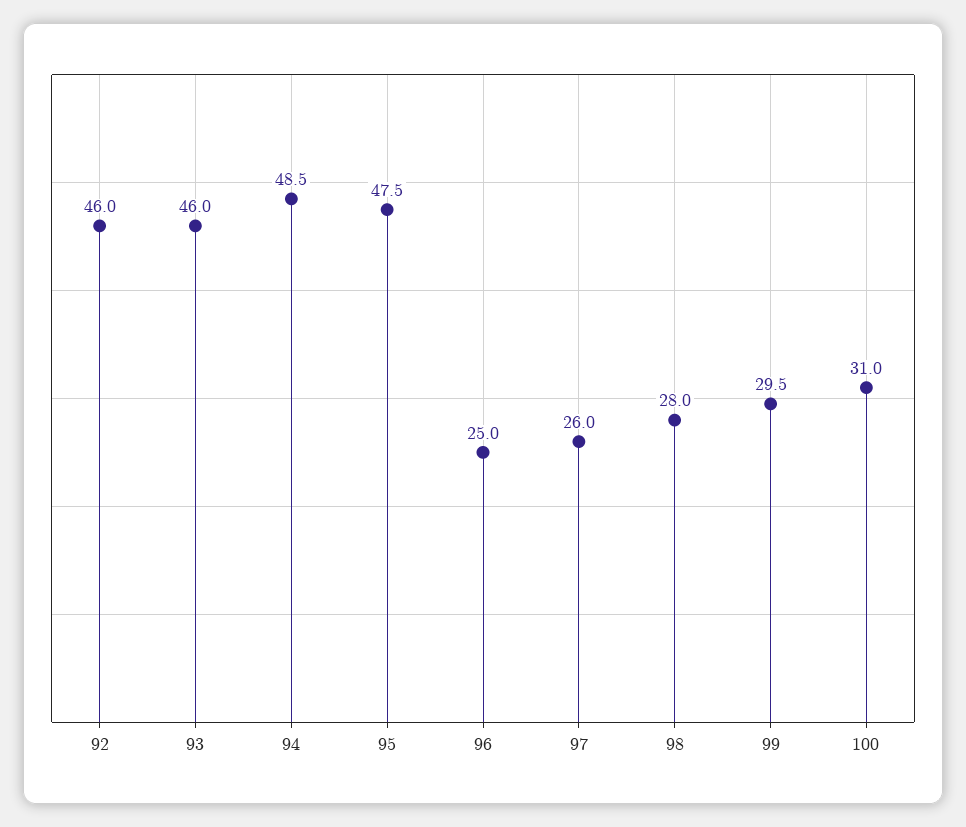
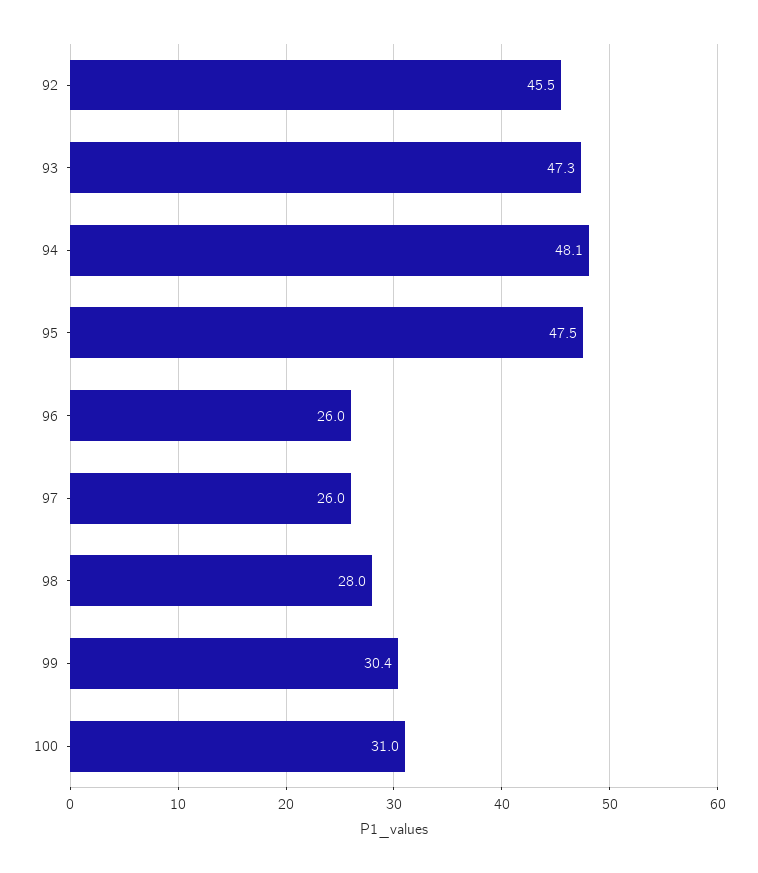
92: 46 -> 45.5
93: 46 -> 47.3
94: 48.5 -> 48.1
96: 25 -> 26
99: 29.5 -> 30.4

